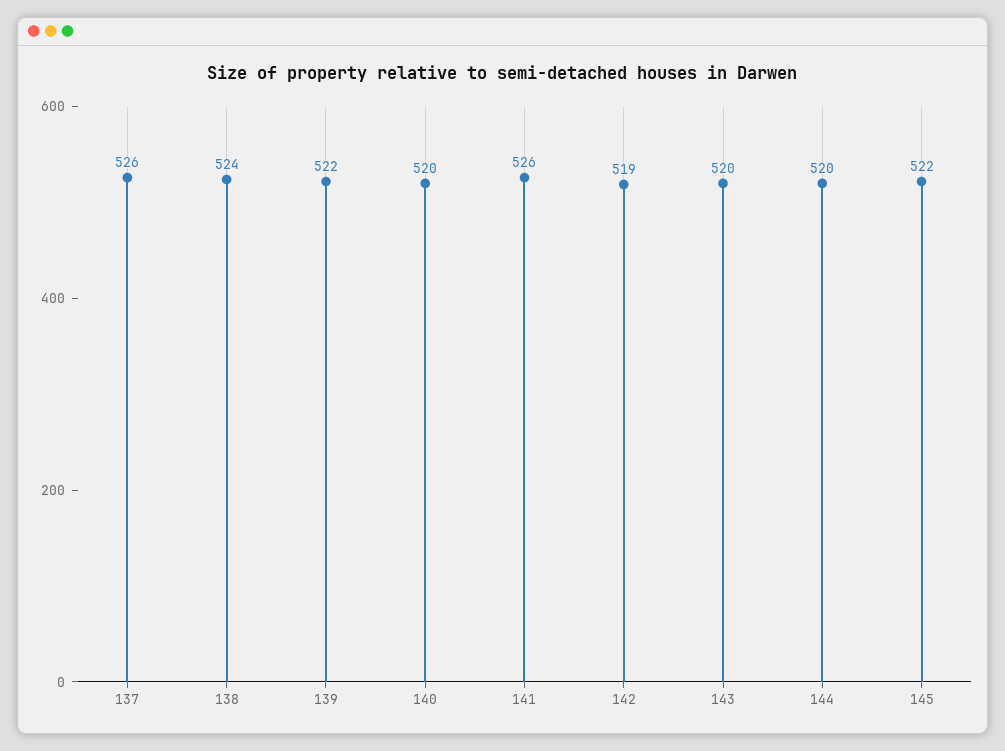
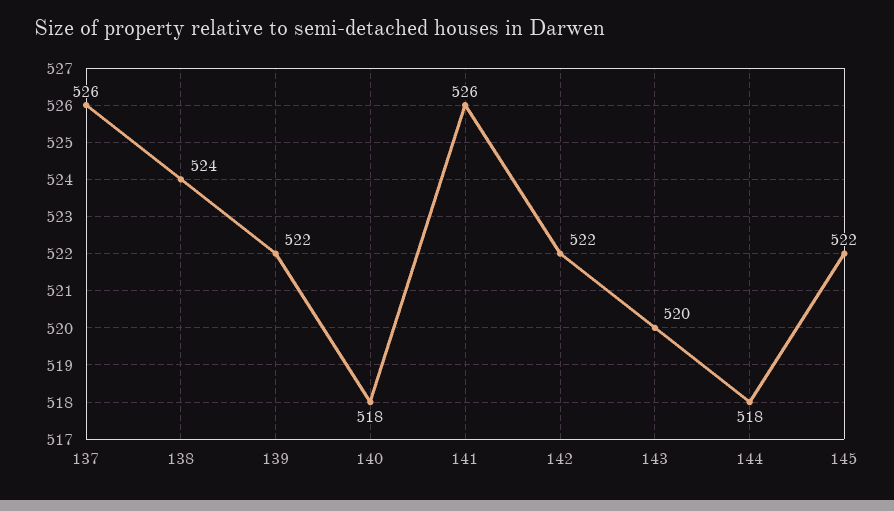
140: 520 -> 518
142: 519 -> 522
144: 520 -> 518

